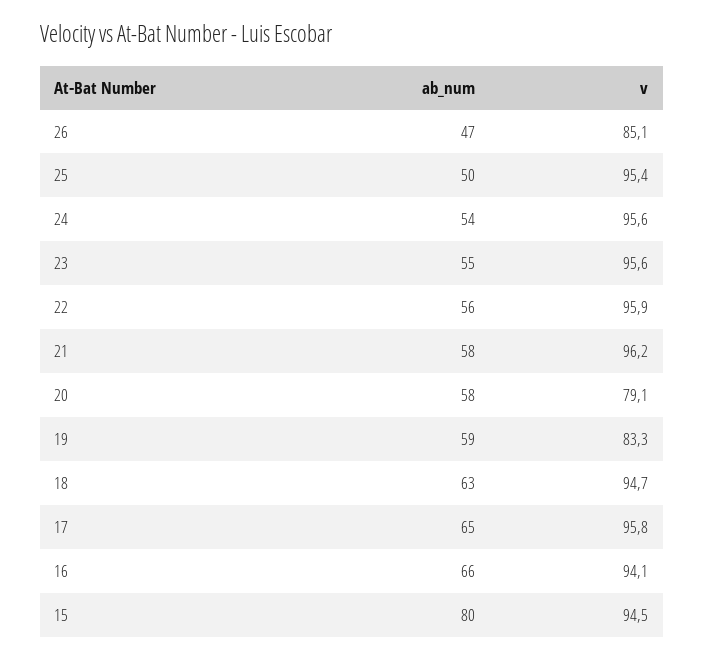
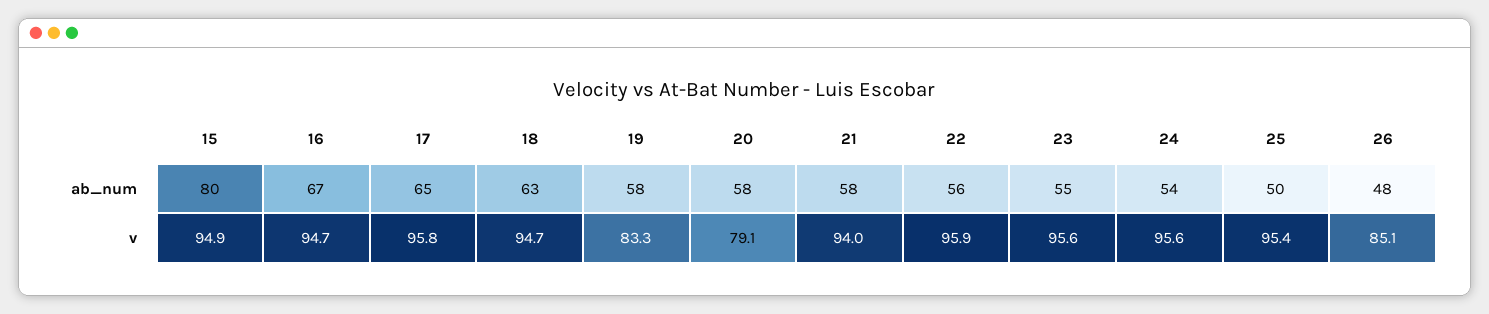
ab_num, 26: 47 -> 48
v, 21: 96.2 -> 94
ab_num, 19: 59 -> 58
ab_num, 16: 66 -> 67
v, 16: 94.1 -> 94.7
v, 15: 94.5 -> 94.9

